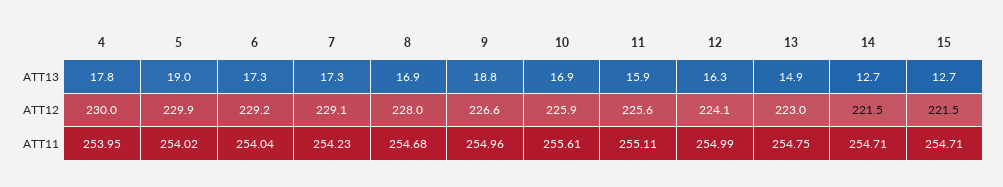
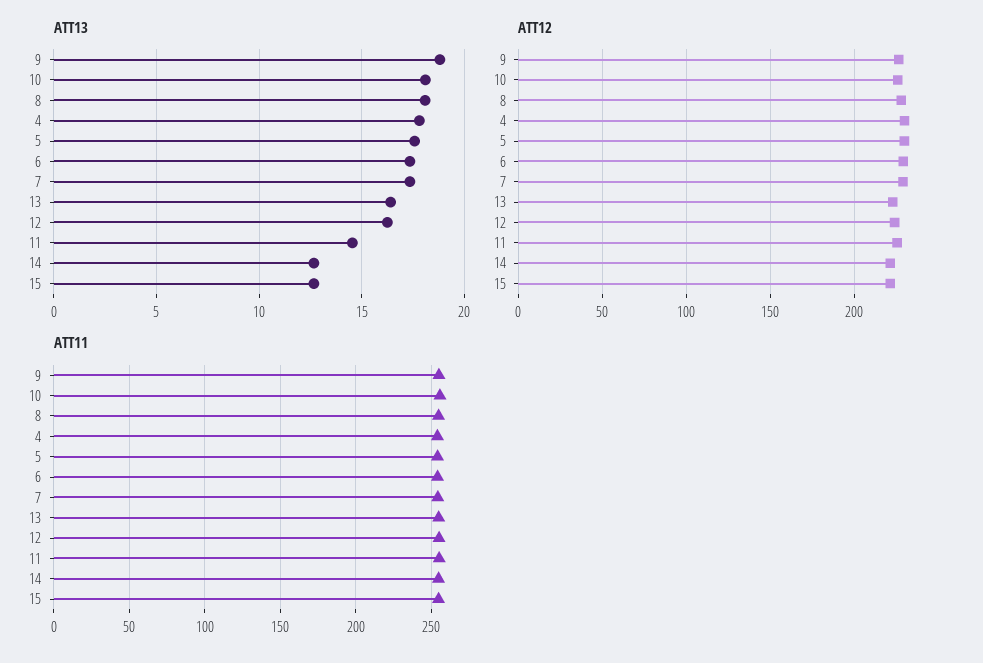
ATT13, 5: 19 -> 17.5
ATT13, 8: 16.9 -> 18
ATT13, 10: 16.9 -> 18
ATT13, 11: 15.9 -> 14.5
ATT13, 13: 14.9 -> 16.5

